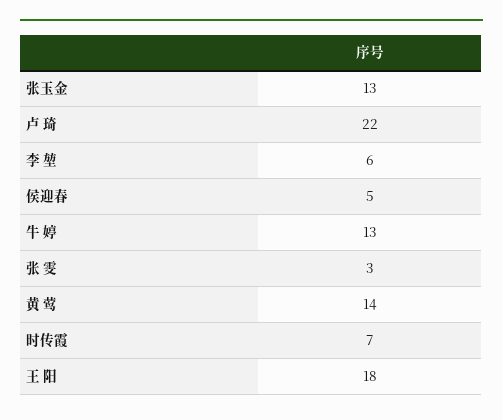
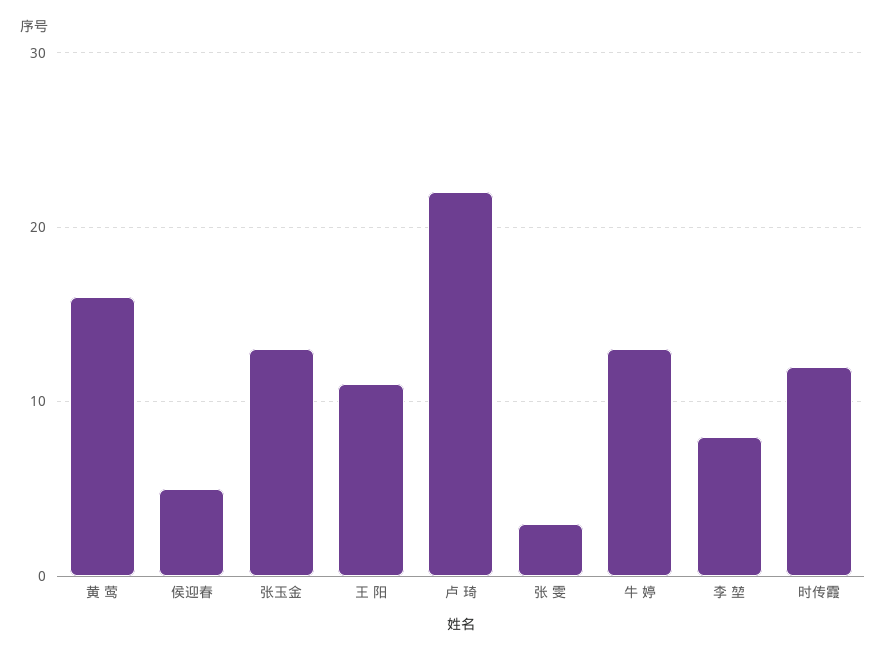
李 堃: 6 -> 8
黄 莺: 14 -> 16
时传霞: 7 -> 12
王 阳: 18 -> 11

